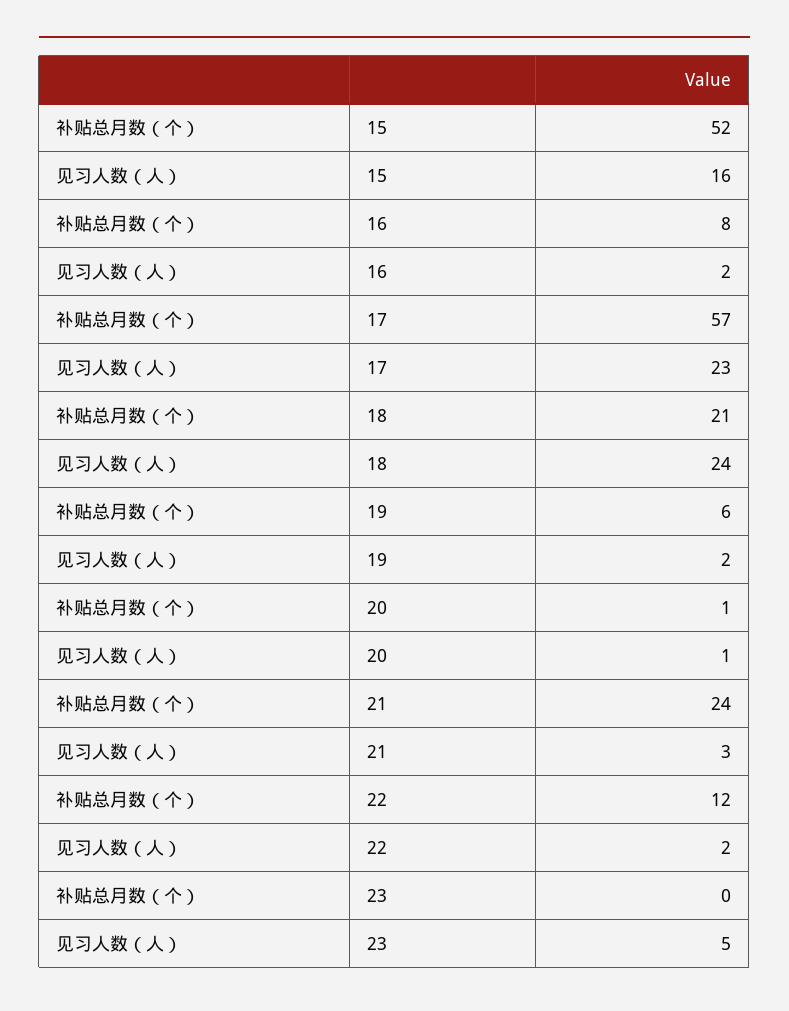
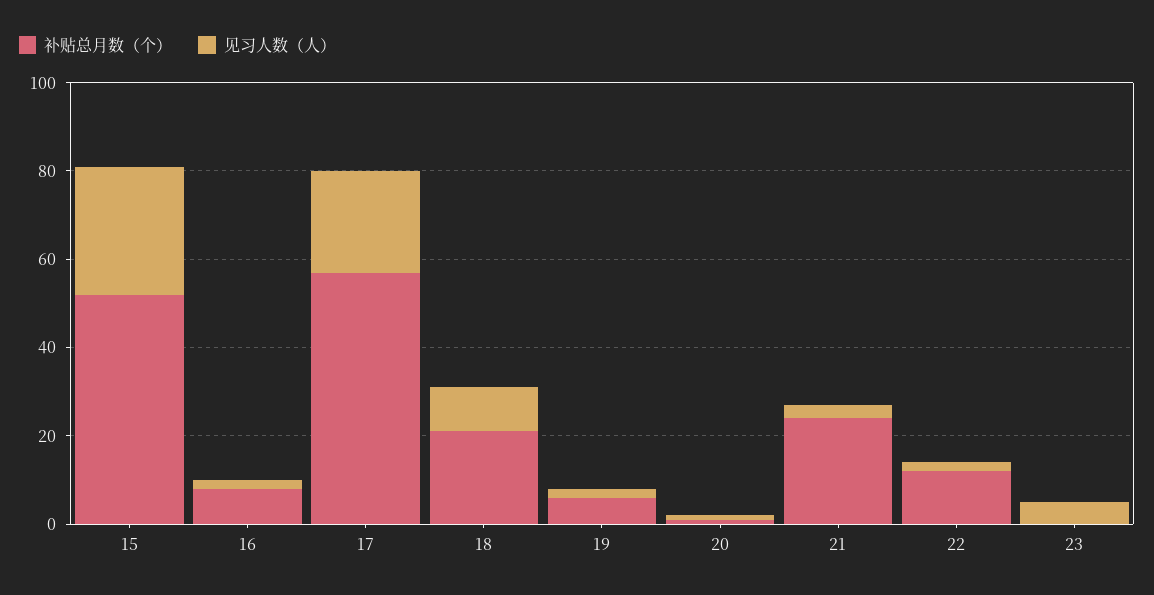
见习人数（人）, 15: 16 -> 30
见习人数（人）, 18: 24 -> 10

